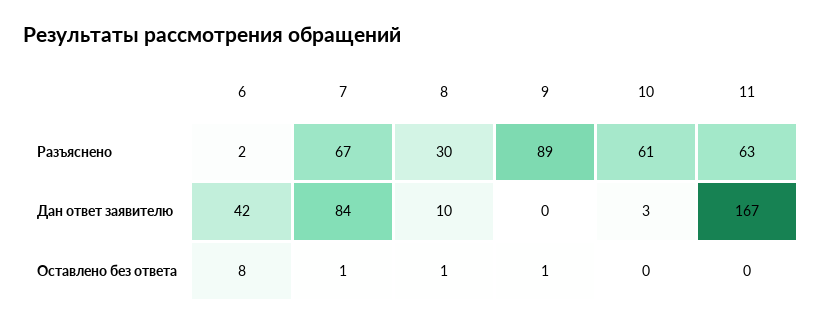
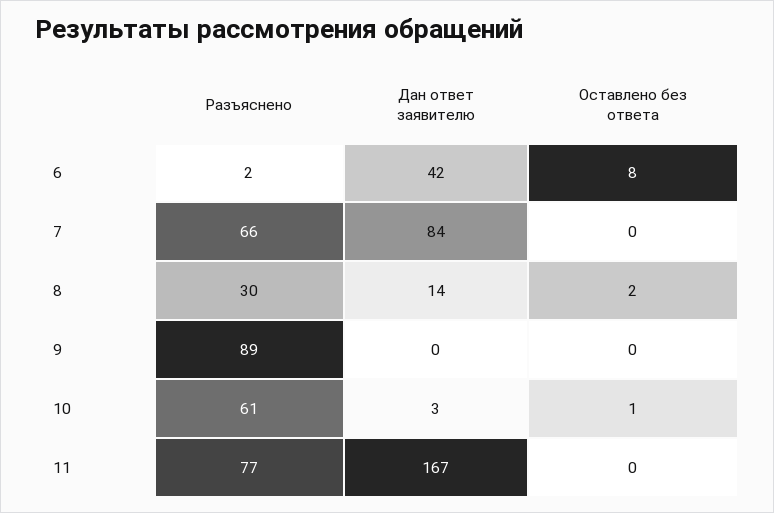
7, Разъяснено: 67 -> 66
11, Разъяснено: 63 -> 77
8, Дан ответ заявителю: 10 -> 14
7, Оставлено без ответа: 1 -> 0
8, Оставлено без ответа: 1 -> 2
9, Оставлено без ответа: 1 -> 0
10, Оставлено без ответа: 0 -> 1

